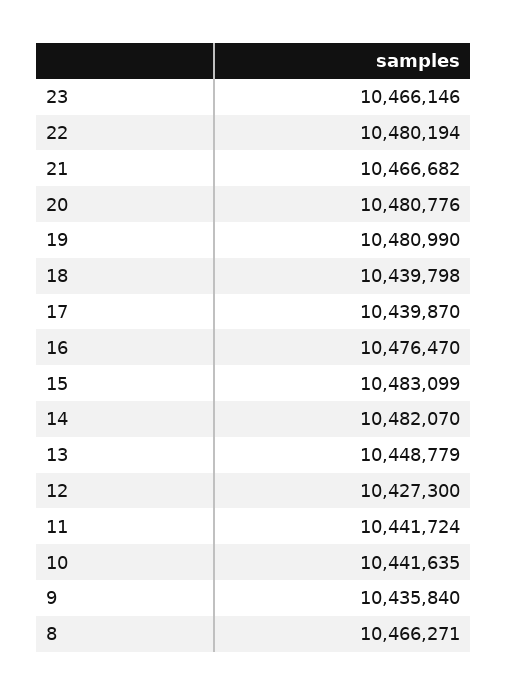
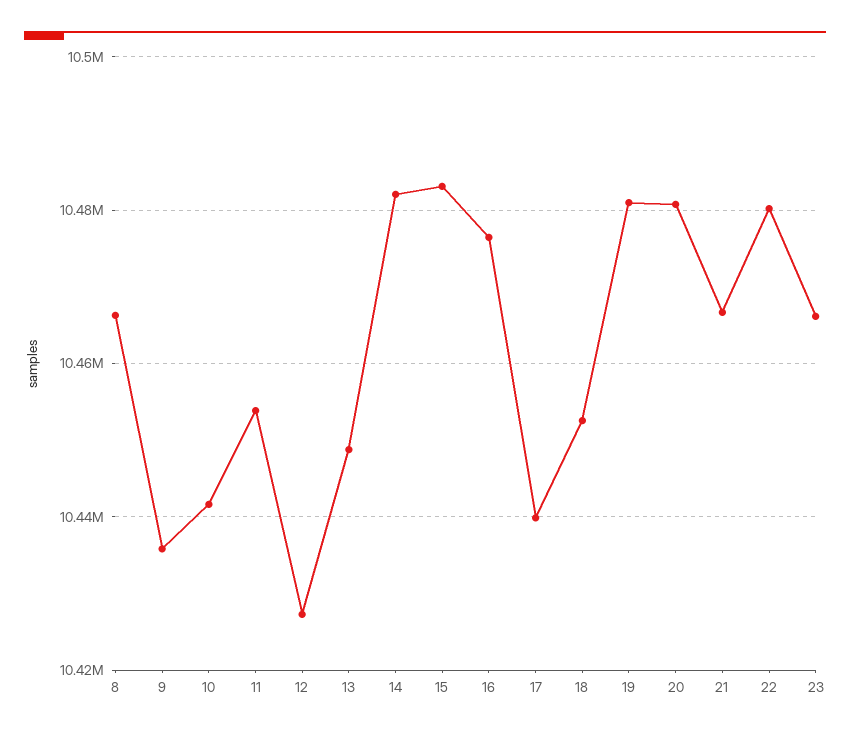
18: 10439798 -> 10452000
11: 10441724 -> 10454000

